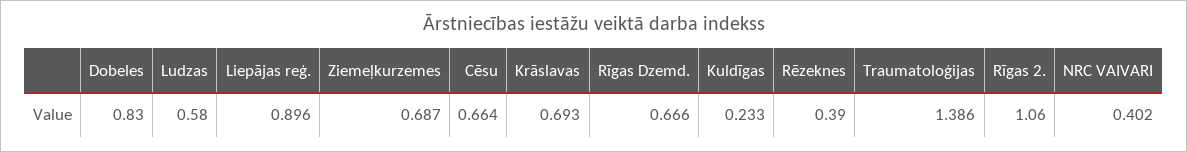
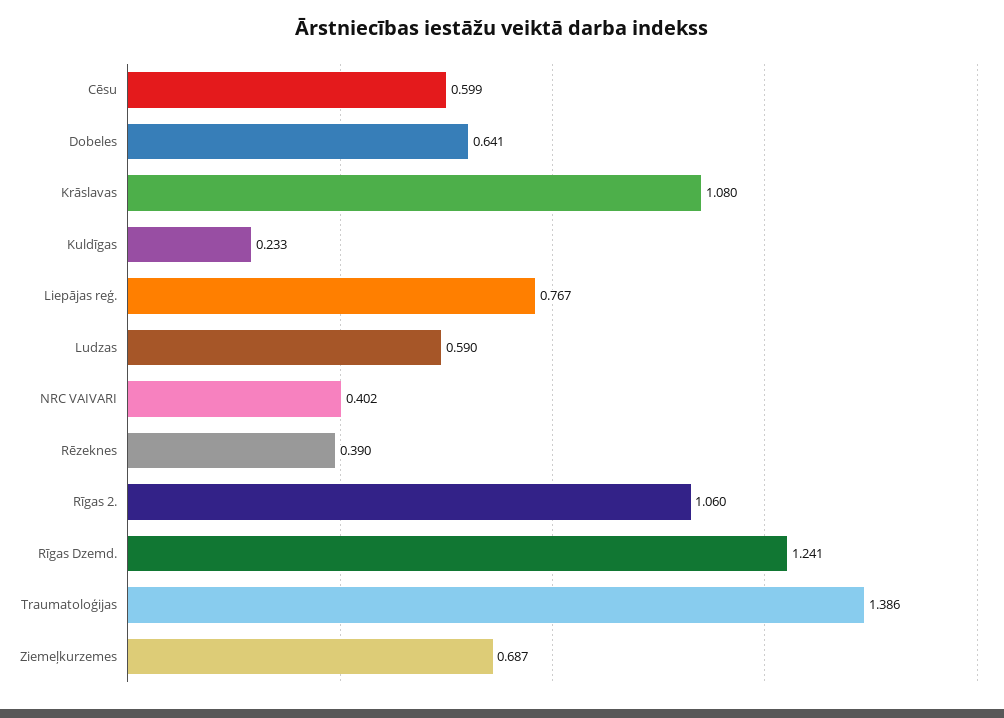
Dobeles: 0.83 -> 0.641
Ludzas: 0.58 -> 0.59
Liepājas reģ.: 0.896 -> 0.767
Cēsu: 0.664 -> 0.599
Krāslavas: 0.693 -> 1.08
Rīgas Dzemd.: 0.666 -> 1.241

